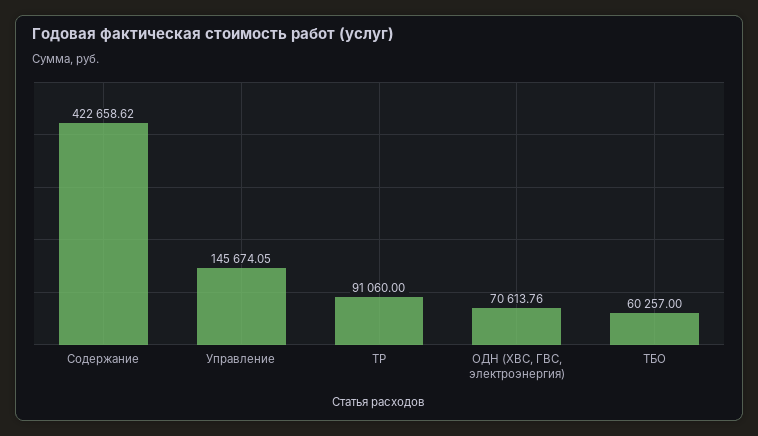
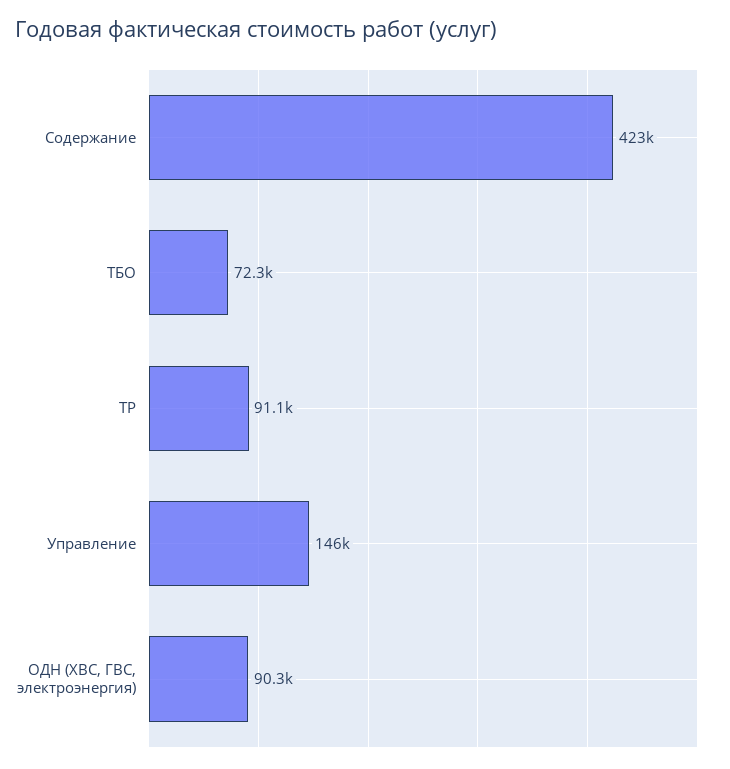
ОДН (ХВС, ГВС, электроэнергия): 70613.76 -> 90300
ТБО: 60257 -> 72300

